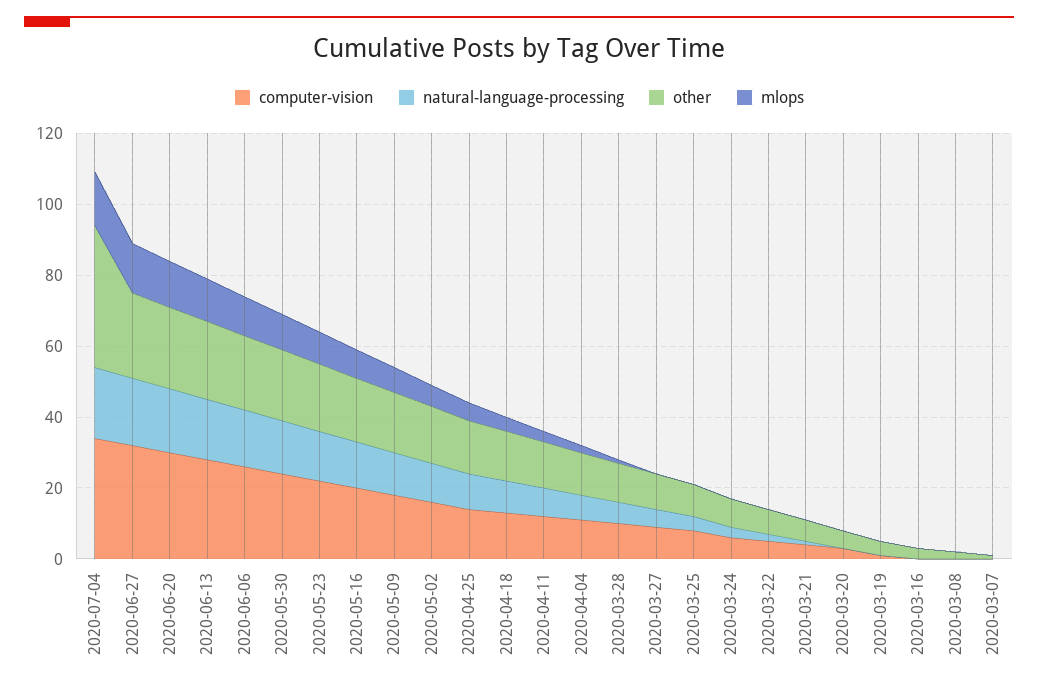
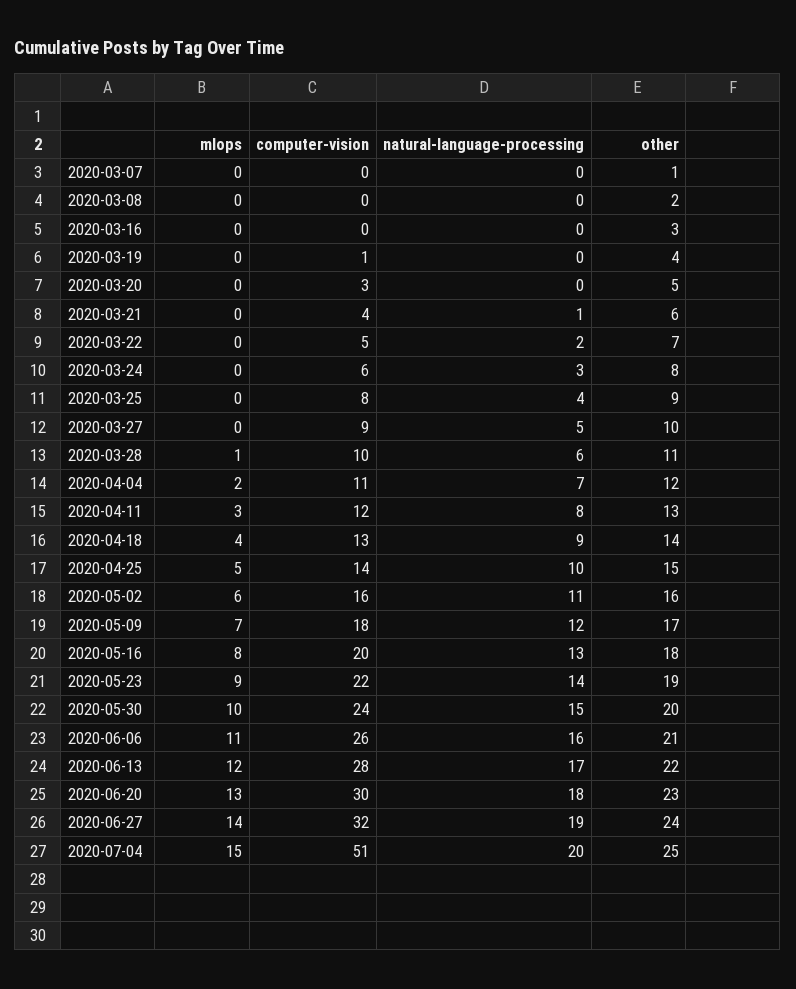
computer-vision, 2020-07-04: 35 -> 51
other, 2020-07-04: 40 -> 25

